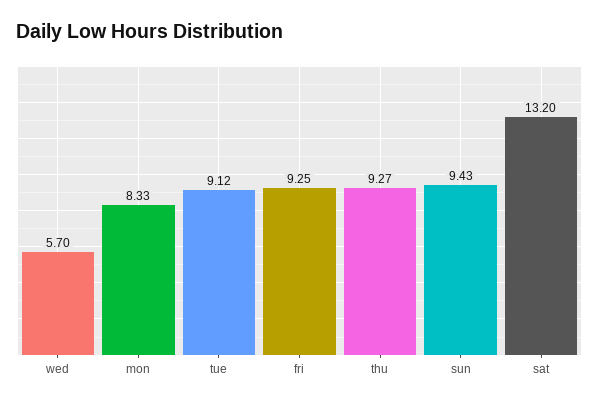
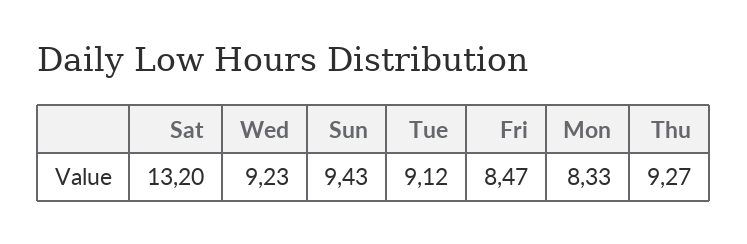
wed: 5.7 -> 9.23
fri: 9.25 -> 8.47

